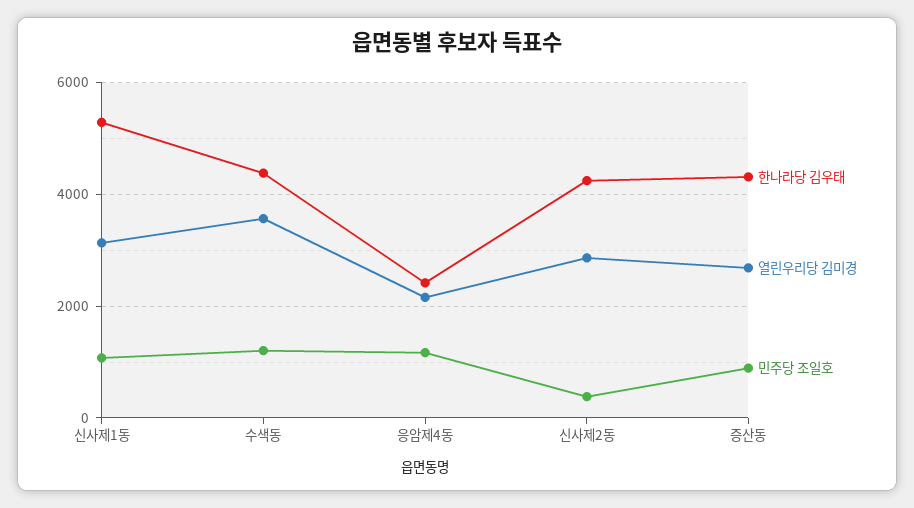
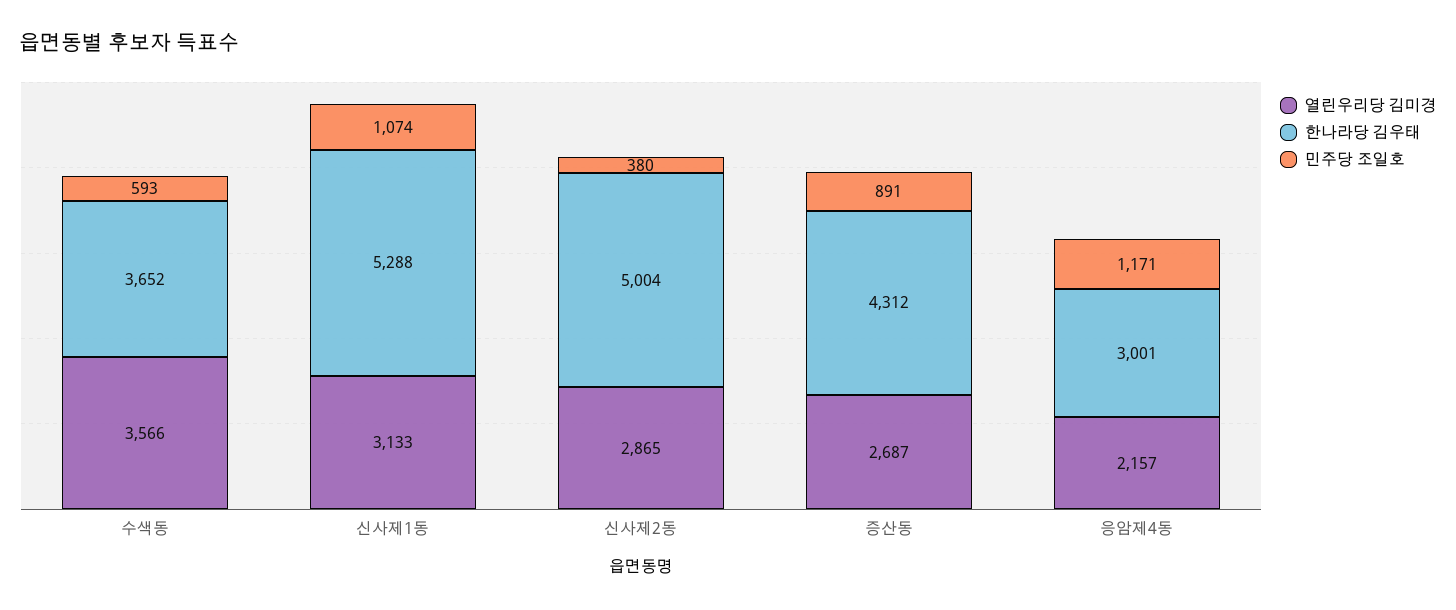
한나라당 김우태, 수색동: 4400 -> 3652
민주당 조일호, 수색동: 1200 -> 593
한나라당 김우태, 응암제4동: 2400 -> 3001
한나라당 김우태, 신사제2동: 4200 -> 5004

